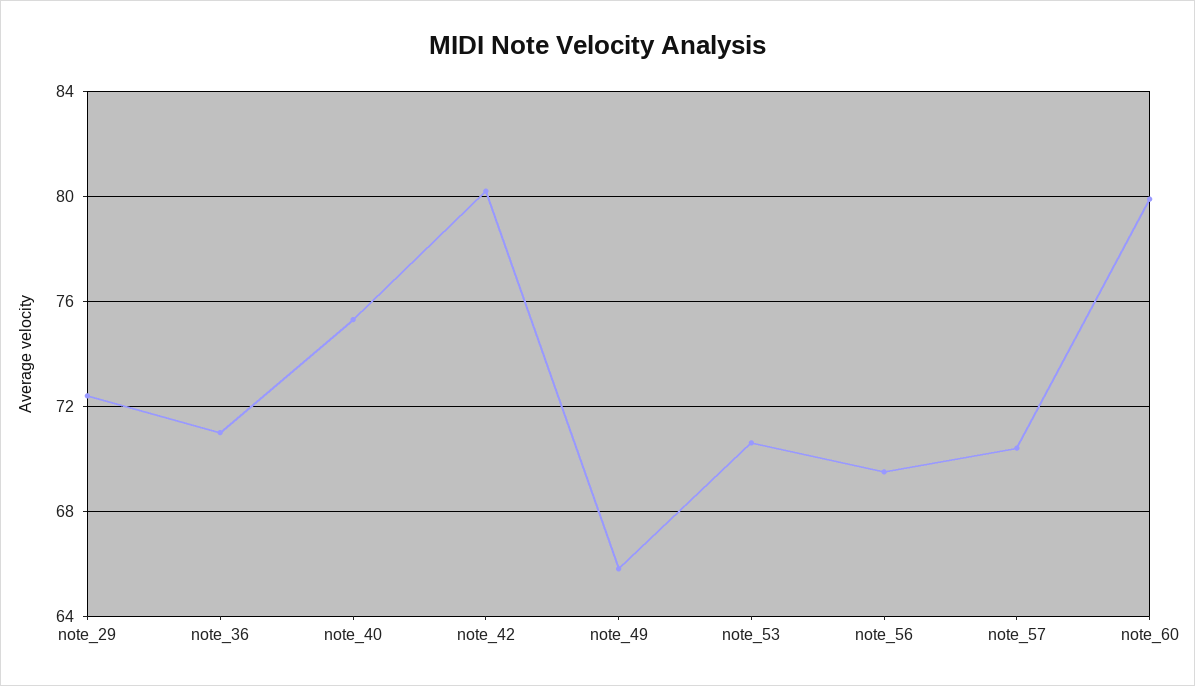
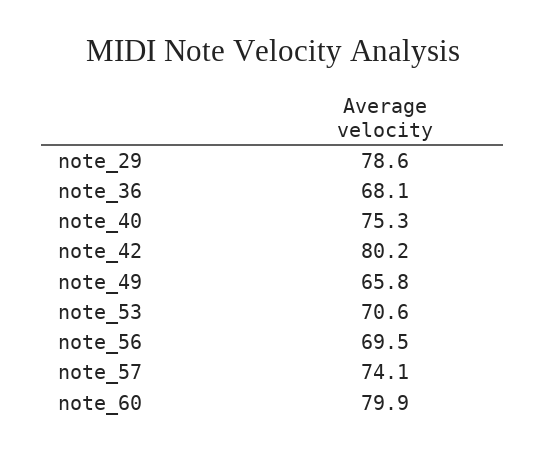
note_29: 72.5 -> 78.6
note_36: 71 -> 68.1
note_57: 70.5 -> 74.1

